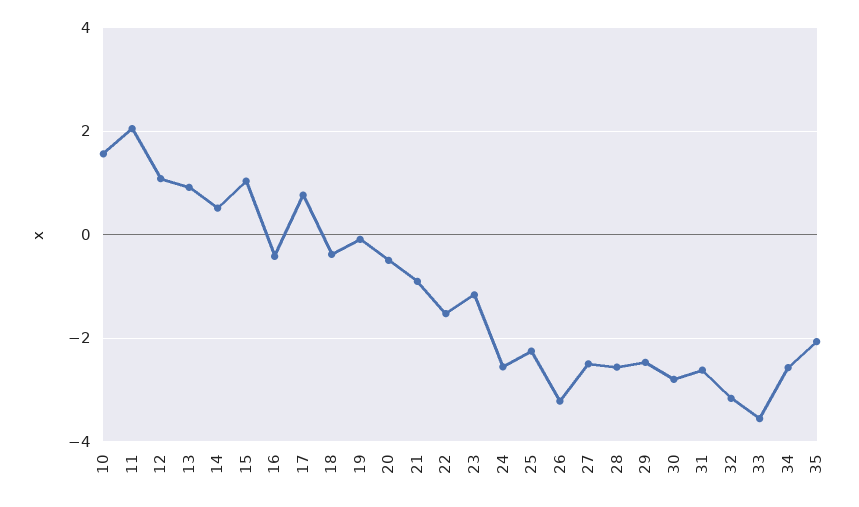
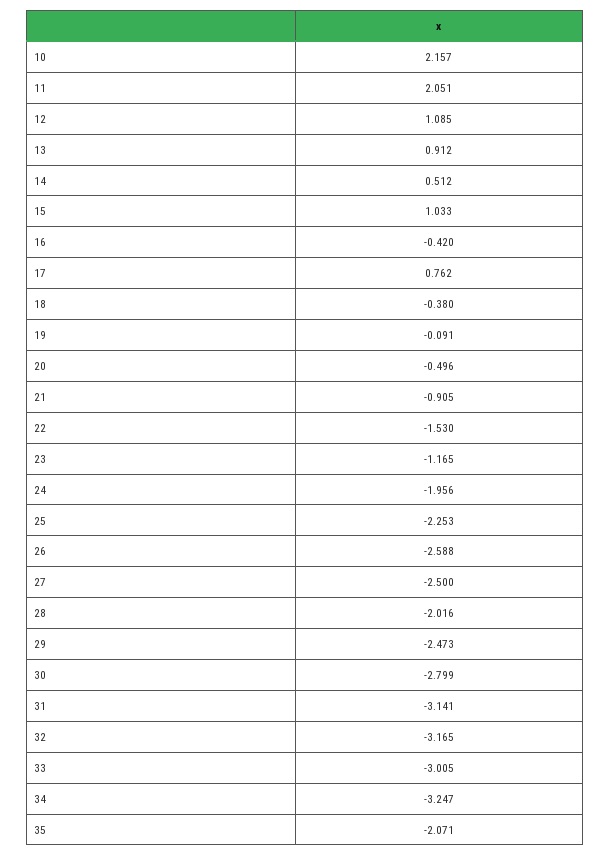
10: 1.6 -> 2.157
24: -2.6 -> -1.956
26: -3.2 -> -2.588
28: -2.6 -> -2.016
31: -2.6 -> -3.141
33: -3.6 -> -3.005
34: -2.6 -> -3.247

